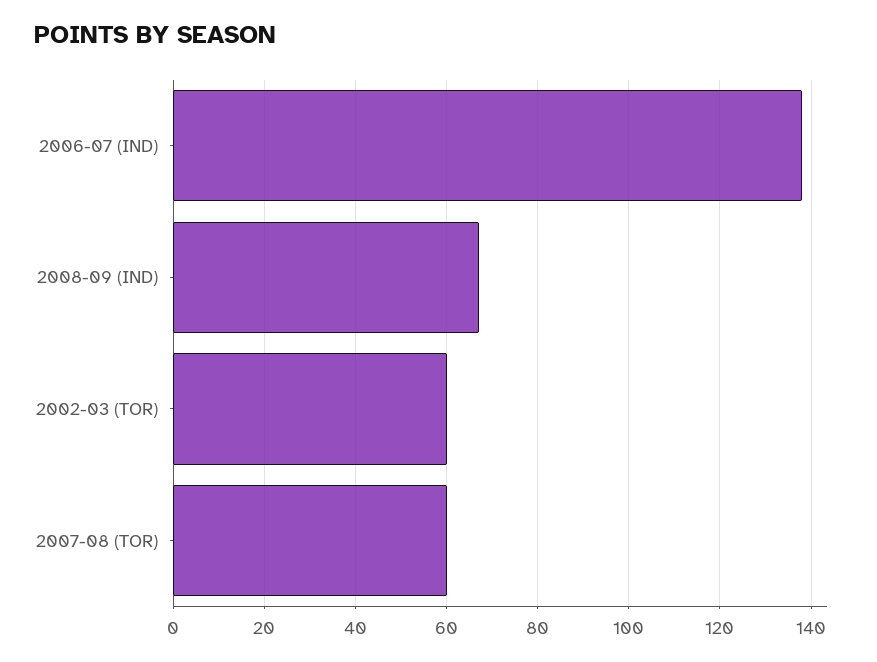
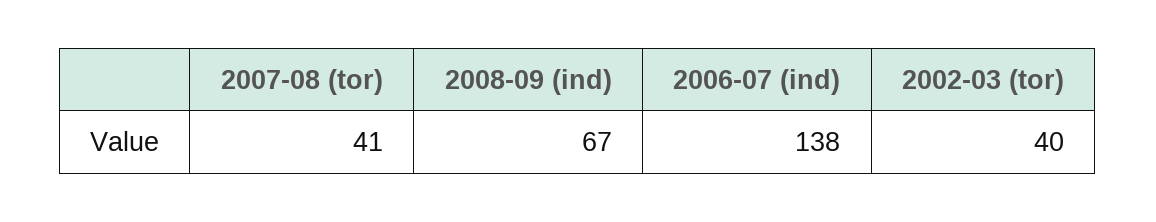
2002-03 (TOR): 60 -> 40
2007-08 (TOR): 60 -> 41

